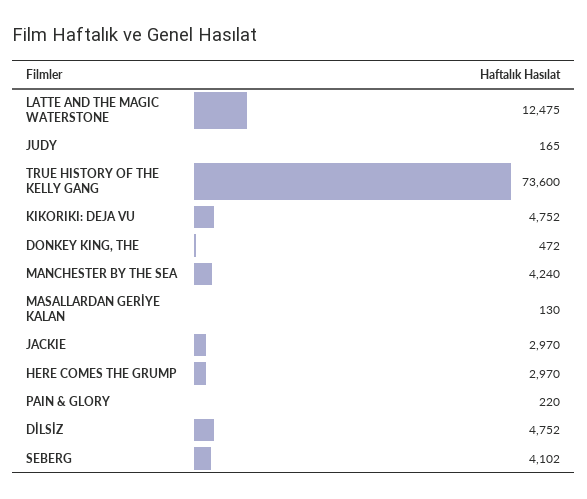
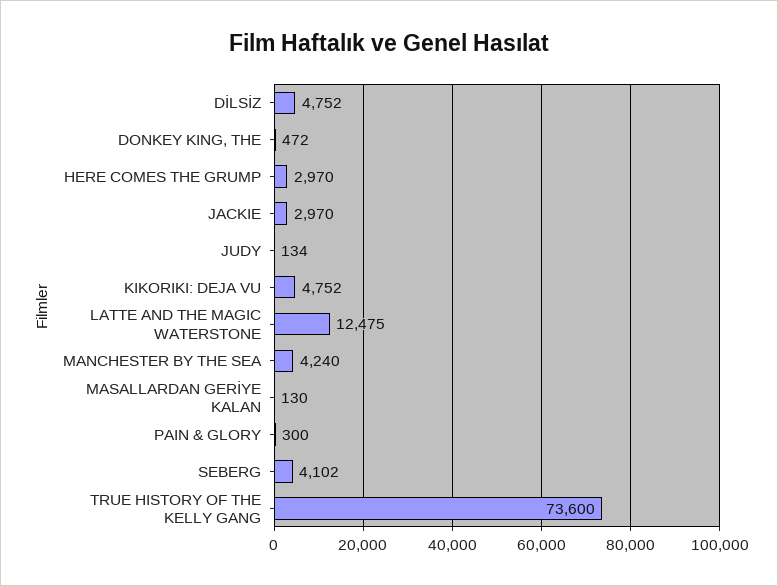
JUDY: 165 -> 134
PAIN & GLORY: 220 -> 300

